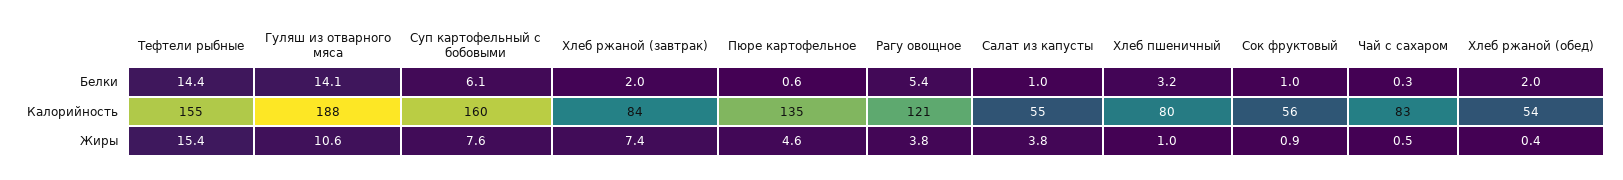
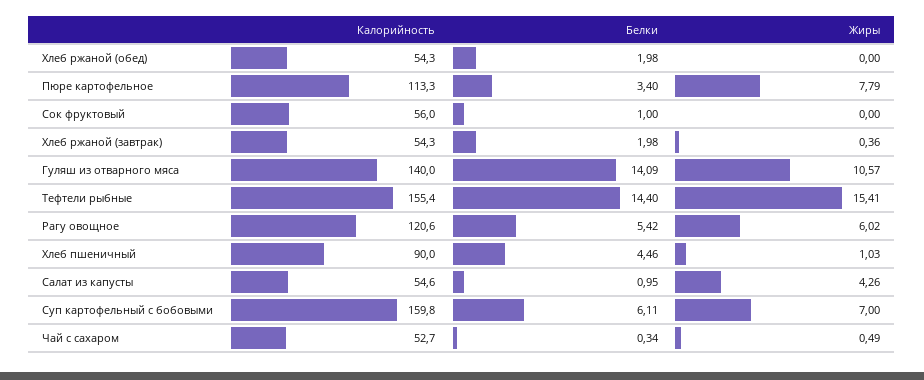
Пюре картофельное, Белки: 0.6 -> 3.4
Хлеб пшеничный, Белки: 3.2 -> 4.46
Гуляш из отварного мяса, Калорийность: 188 -> 140
Хлеб ржаной (завтрак), Калорийность: 84 -> 54.3
Пюре картофельное, Калорийность: 135 -> 113.3
Хлеб пшеничный, Калорийность: 80 -> 90
Чай с сахаром, Калорийность: 83 -> 52.7
Суп картофельный с бобовыми, Жиры: 7.6 -> 7
Хлеб ржаной (завтрак), Жиры: 7.4 -> 0.36
Пюре картофельное, Жиры: 4.6 -> 7.79
Рагу овощное, Жиры: 3.8 -> 6.02
Салат из капусты, Жиры: 3.8 -> 4.26
Сок фруктовый, Жиры: 0.9 -> 0
Хлеб ржаной (обед), Жиры: 0.4 -> 0

